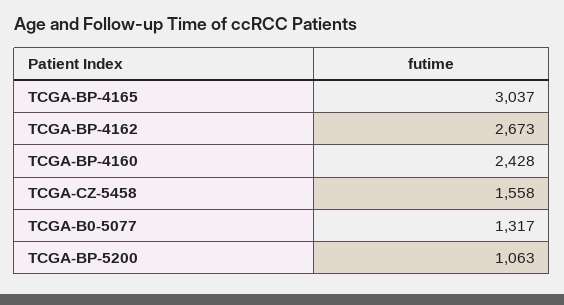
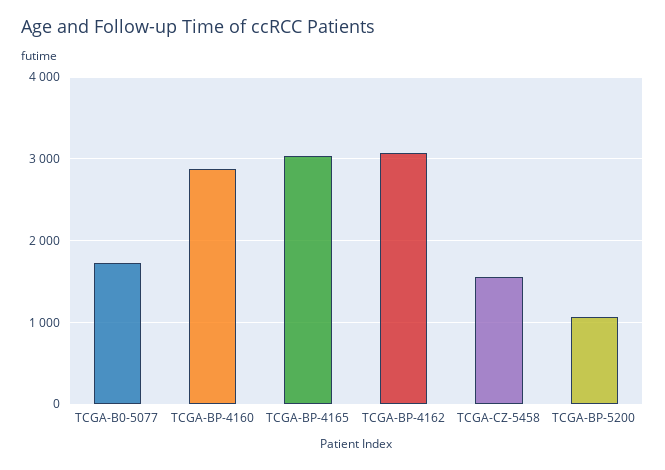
TCGA-BP-4162: 2673 -> 3100
TCGA-BP-4160: 2428 -> 2900
TCGA-B0-5077: 1317 -> 1700

